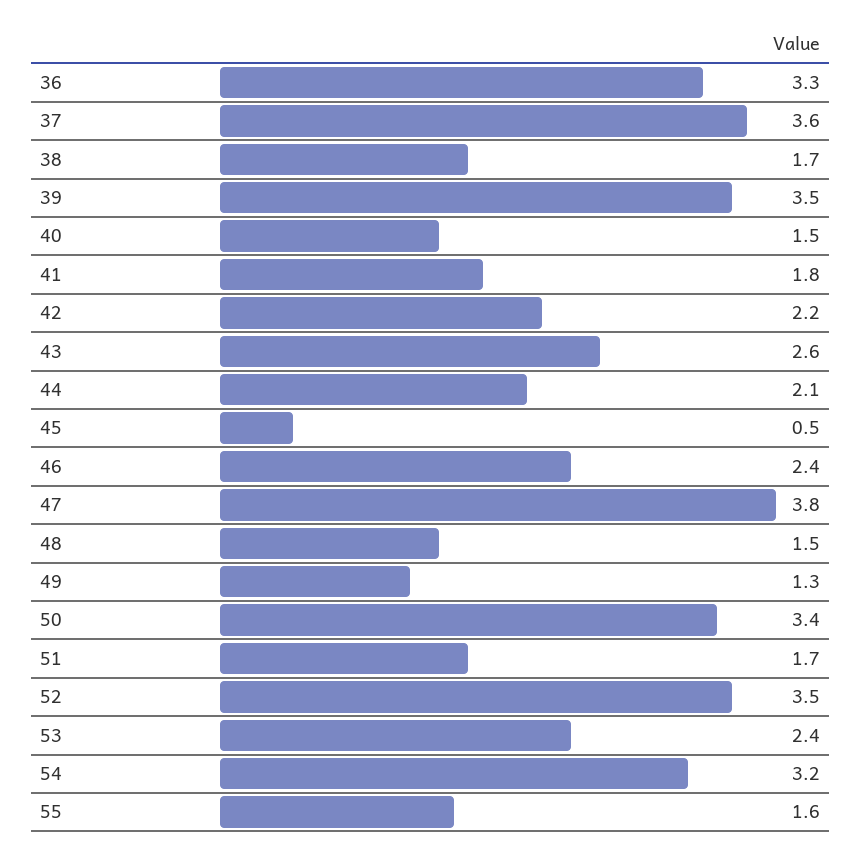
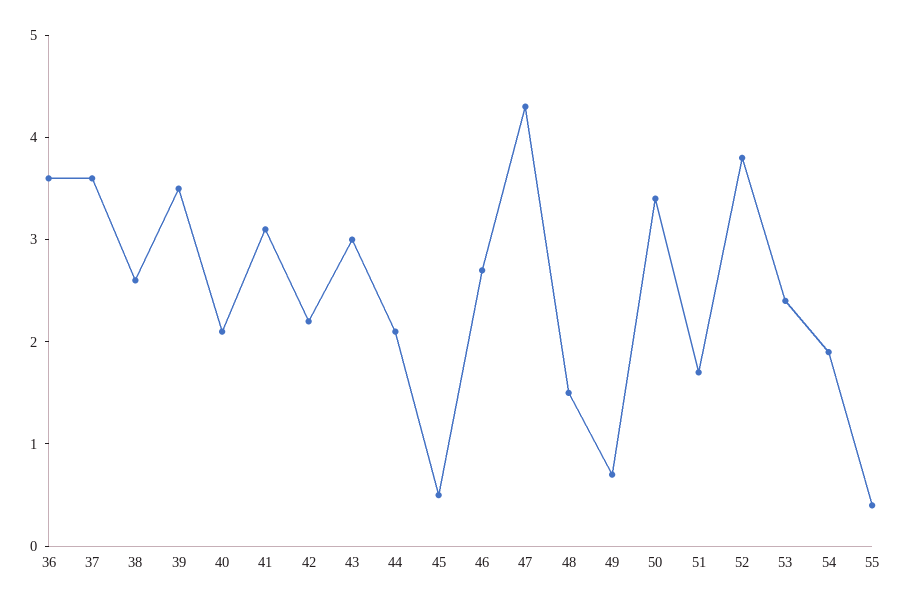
36: 3.3 -> 3.6
38: 1.7 -> 2.6
40: 1.5 -> 2.1
41: 1.8 -> 3.1
43: 2.6 -> 3
46: 2.4 -> 2.7
47: 3.8 -> 4.3
49: 1.3 -> 0.7
52: 3.5 -> 3.8
54: 3.2 -> 1.9
55: 1.6 -> 0.4

